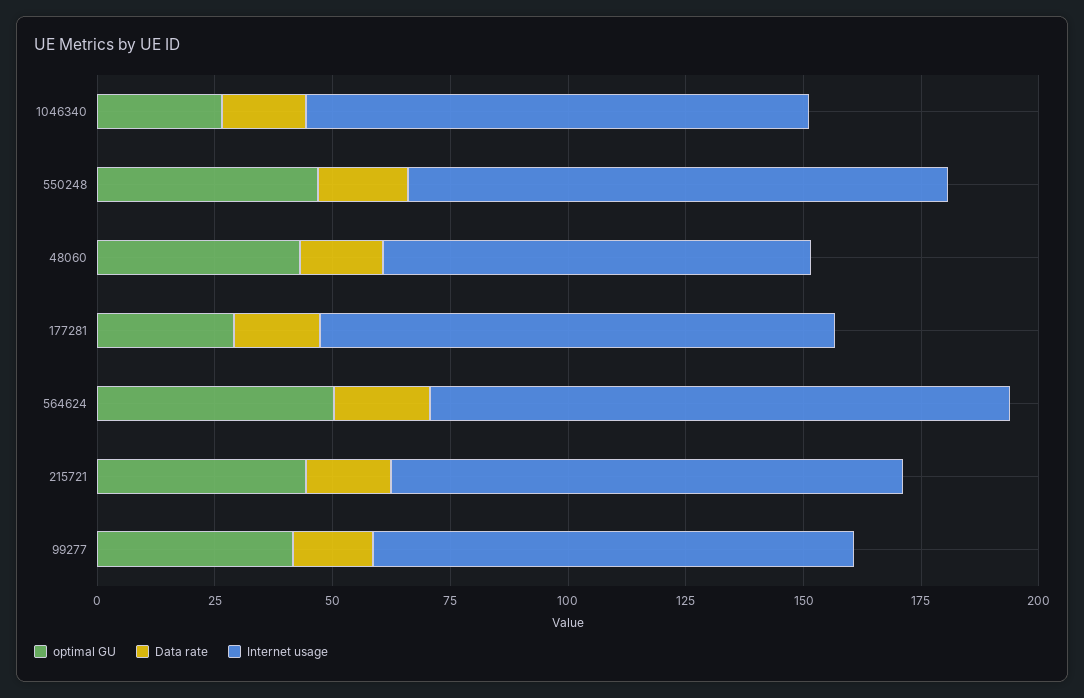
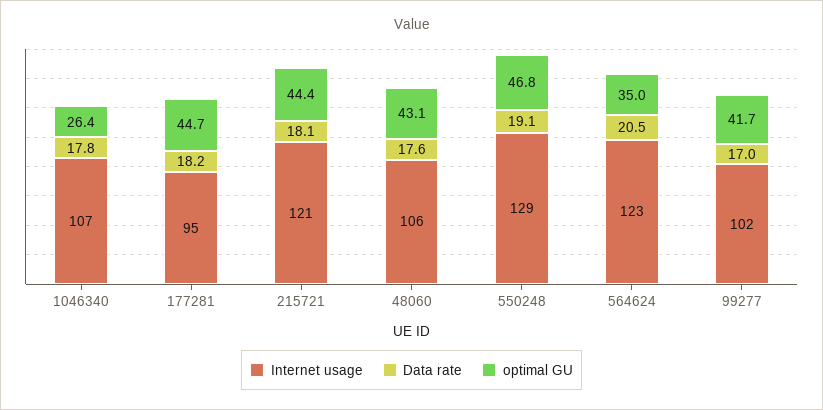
Internet usage, 550248: 115 -> 129
Internet usage, 48060: 90 -> 106
optimal GU, 177281: 30 -> 44.7
Internet usage, 177281: 110 -> 95
optimal GU, 564624: 50 -> 35
Internet usage, 215721: 110 -> 121

